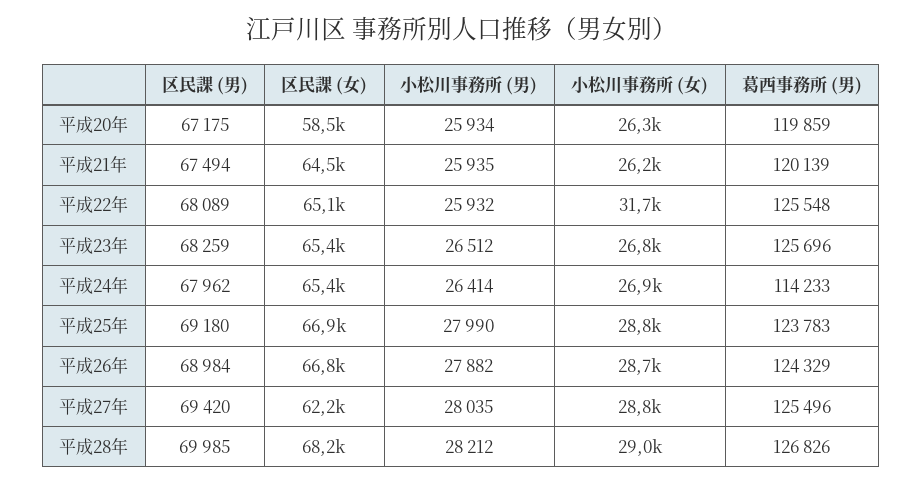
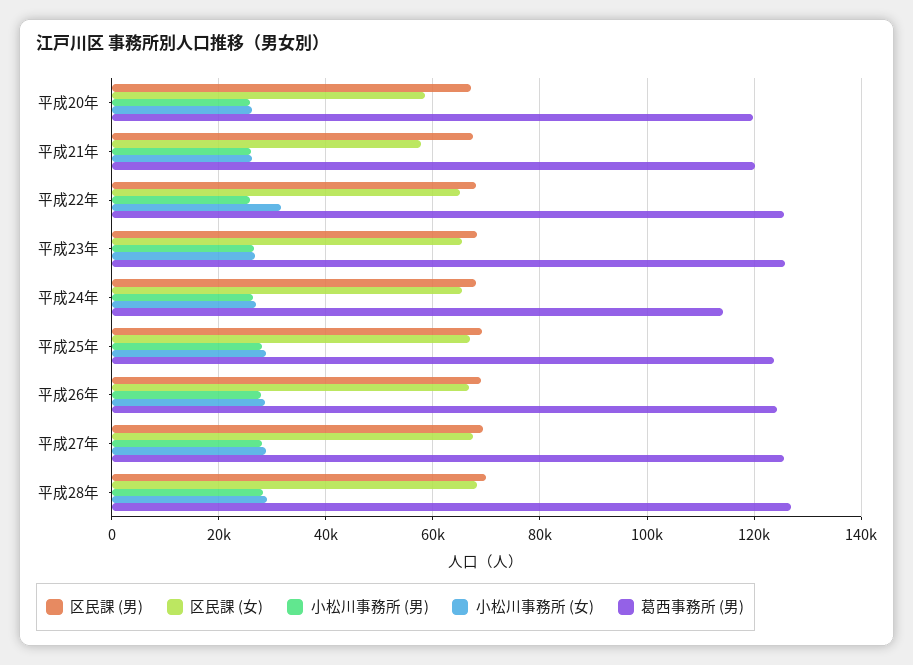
区民課 (女), 平成21年: 64500 -> 58000
区民課 (女), 平成27年: 62200 -> 68000

